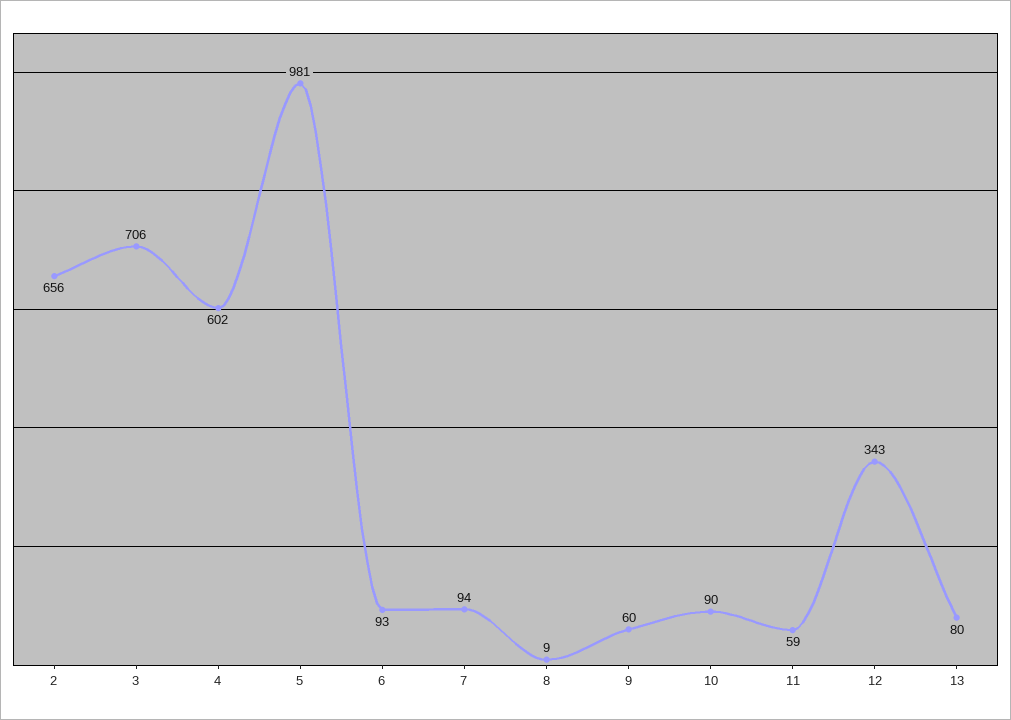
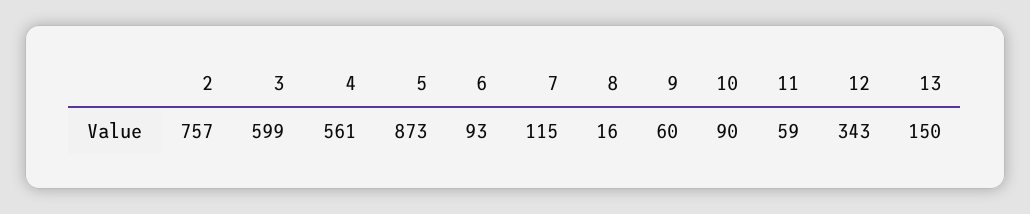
2: 656 -> 757
3: 706 -> 599
4: 602 -> 561
5: 981 -> 873
7: 94 -> 115
8: 9 -> 16
13: 80 -> 150

